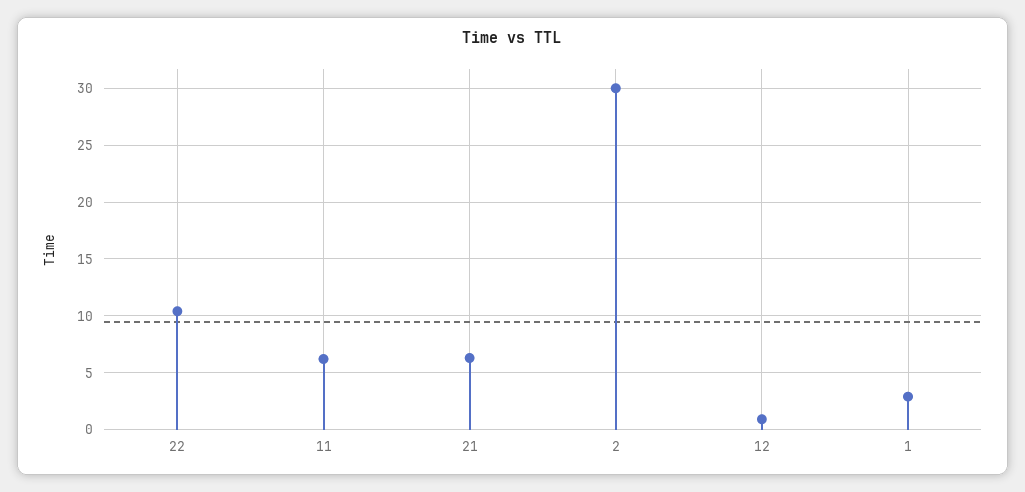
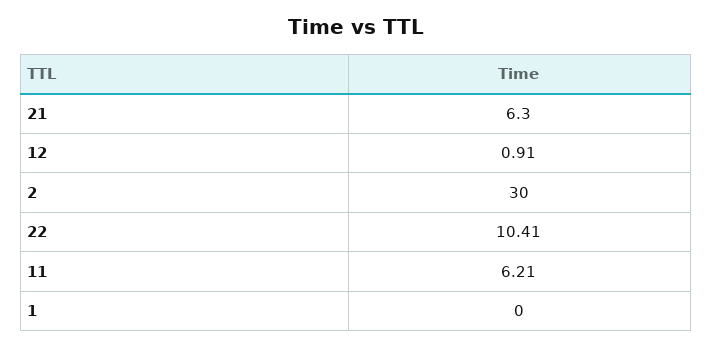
1: 3 -> 0

